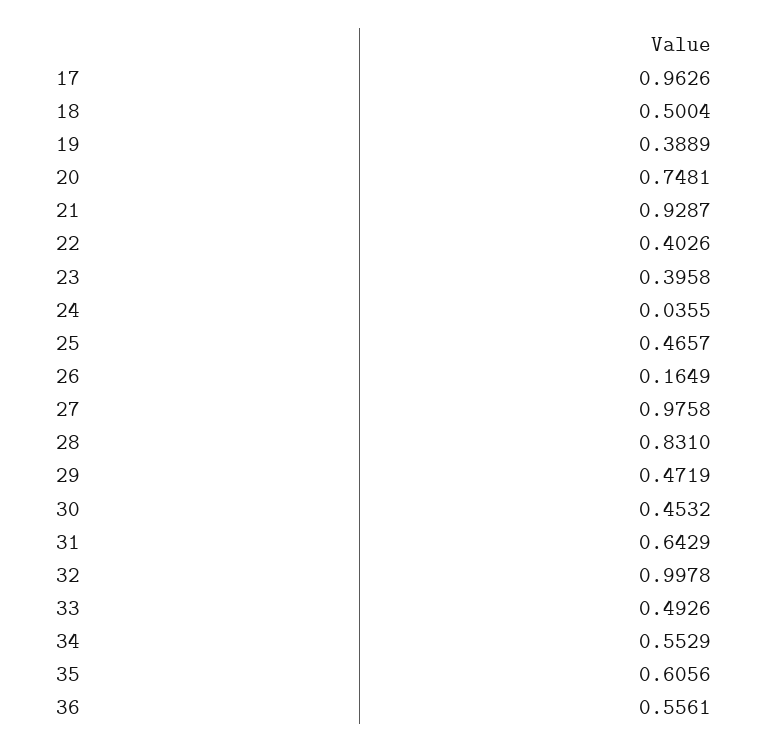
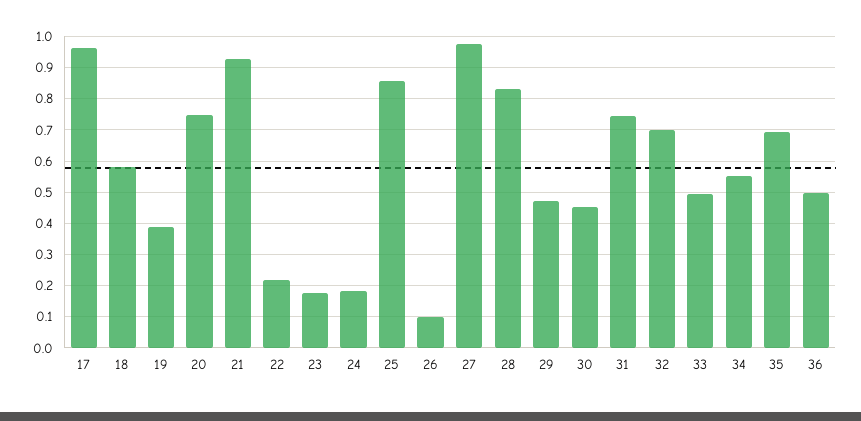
18: 0.5004 -> 0.58
22: 0.4026 -> 0.22
23: 0.3958 -> 0.18
24: 0.0355 -> 0.18
25: 0.4657 -> 0.86
26: 0.1649 -> 0.1
31: 0.6429 -> 0.74
32: 0.9978 -> 0.7
35: 0.6056 -> 0.7
36: 0.5561 -> 0.5

